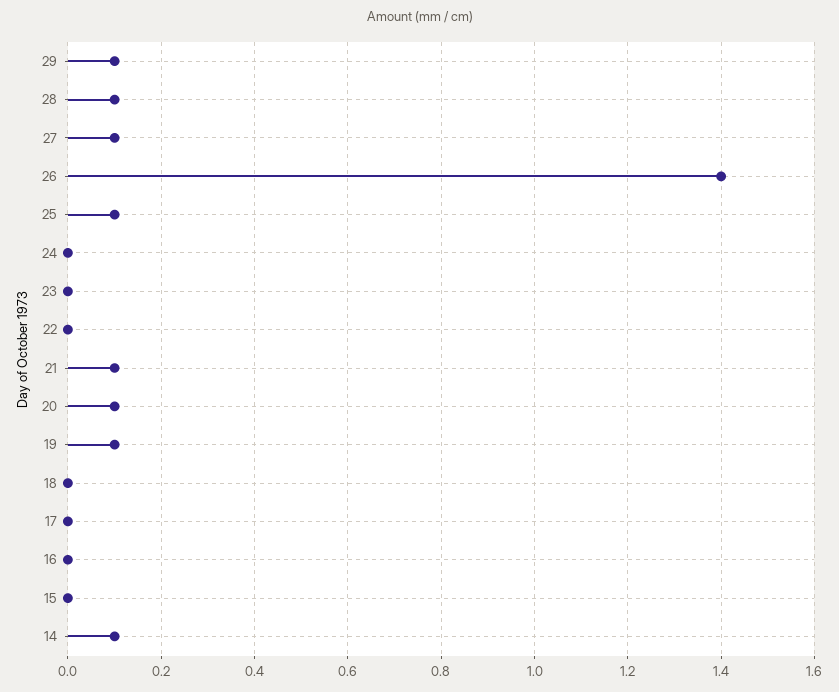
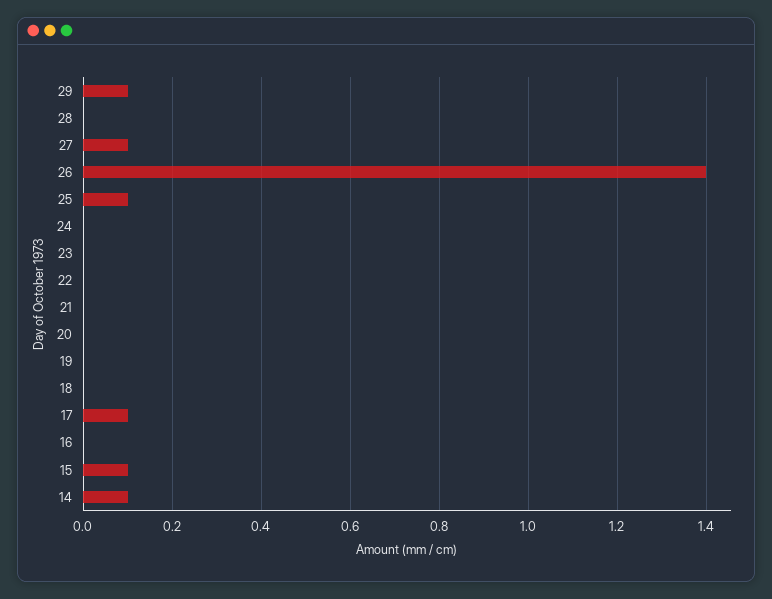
28: 0.1 -> 0
21: 0.1 -> 0
20: 0.1 -> 0
19: 0.1 -> 0
17: 0 -> 0.1
15: 0 -> 0.1

